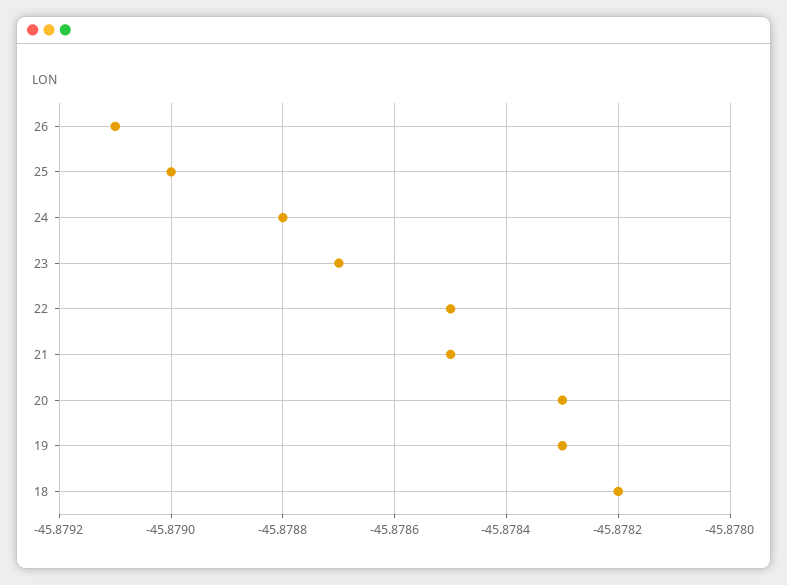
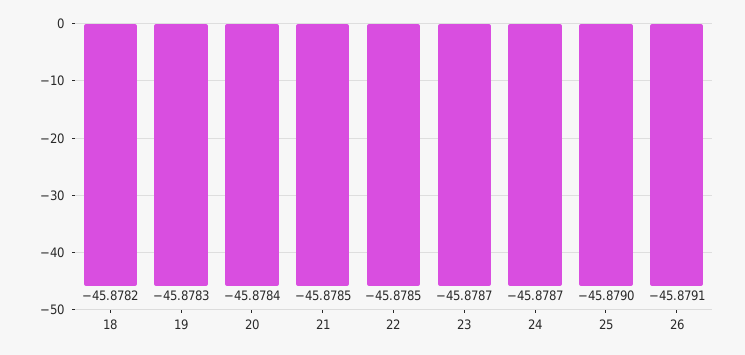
24: -45.8788 -> -45.8787
20: -45.8783 -> -45.8784

